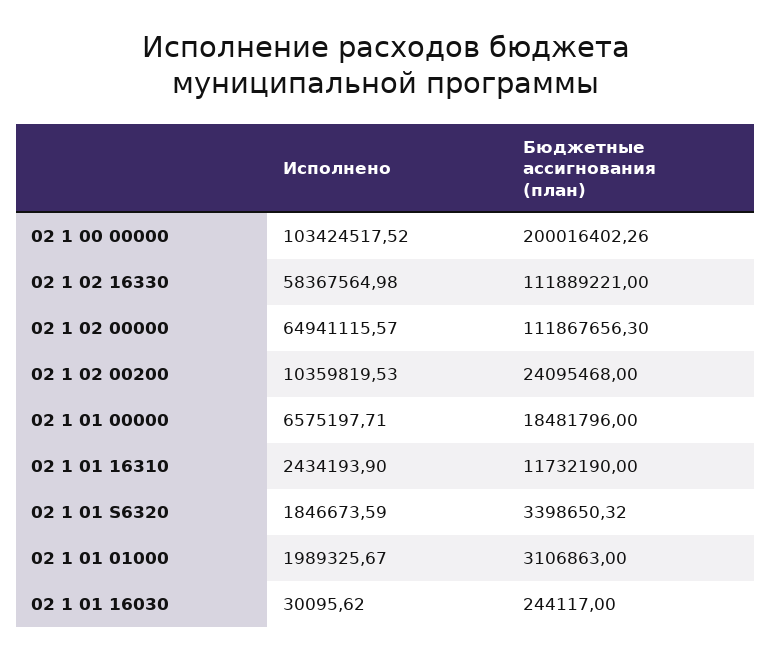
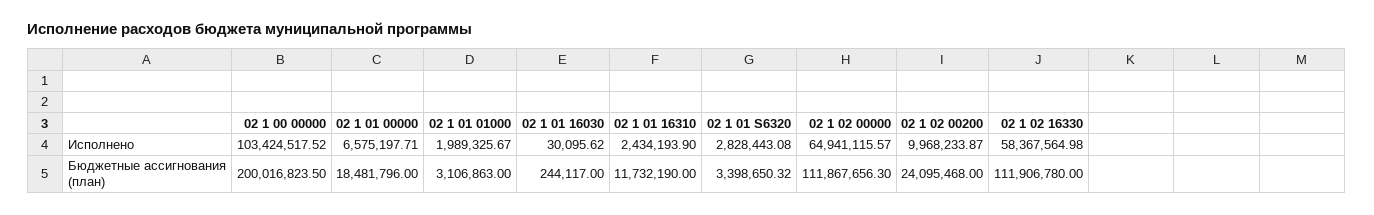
Бюджетные ассигнования (план), 02 1 00 00000: 200016402.26 -> 200016823.5
Бюджетные ассигнования (план), 02 1 02 16330: 111889221 -> 111906780
Исполнено, 02 1 02 00200: 10359819.53 -> 9968233.87
Исполнено, 02 1 01 S6320: 1846673.59 -> 2828443.08

